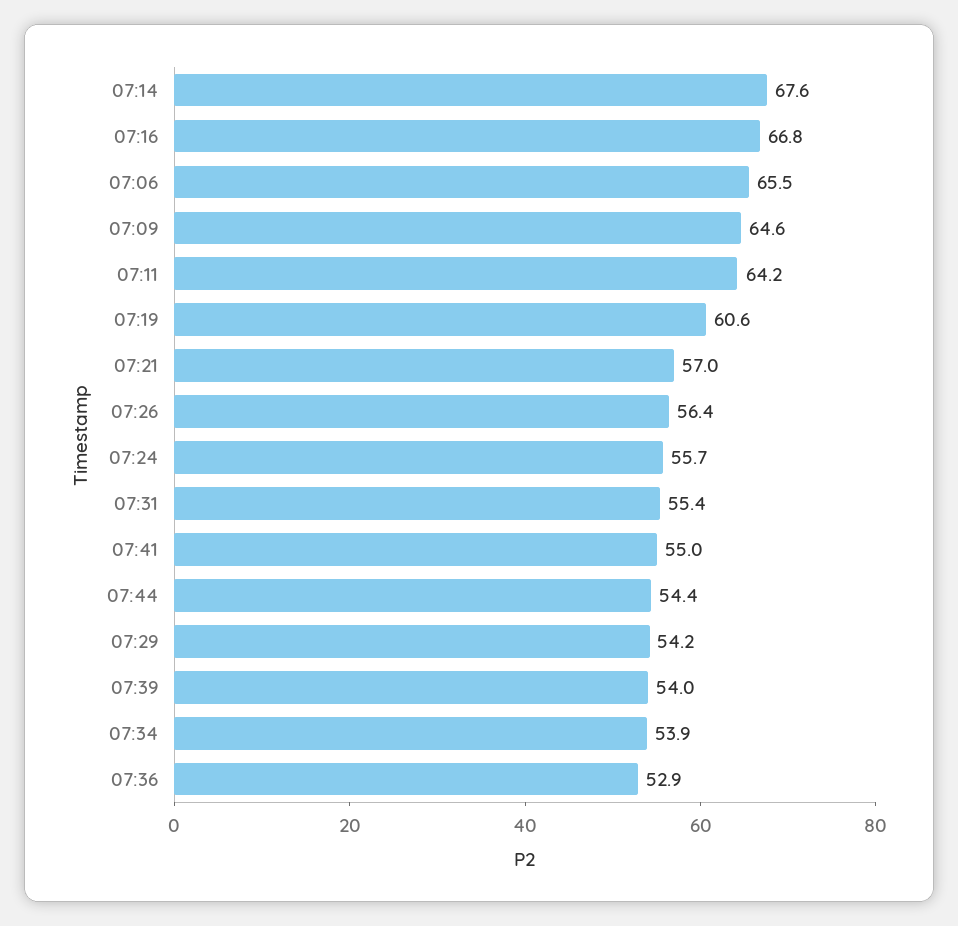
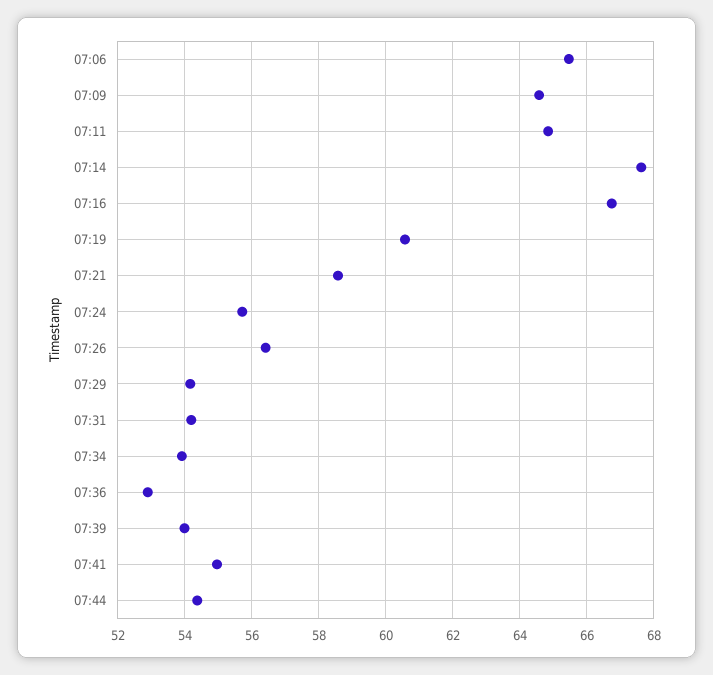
07:11: 64.2 -> 64.8
07:21: 57 -> 58.6
07:31: 55.4 -> 54.2

